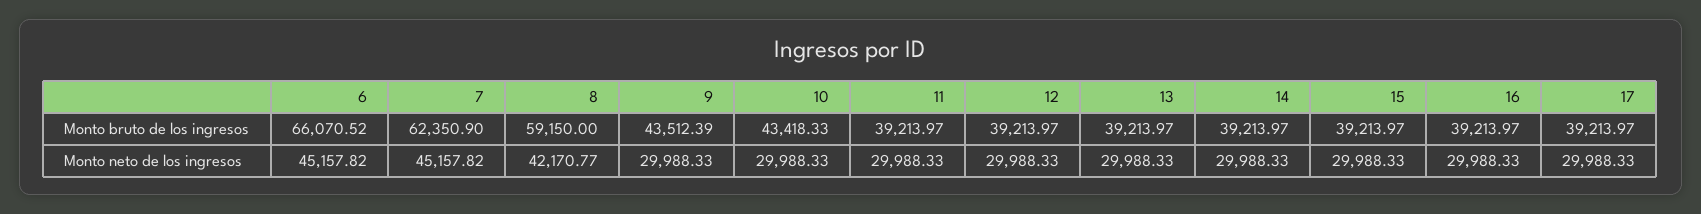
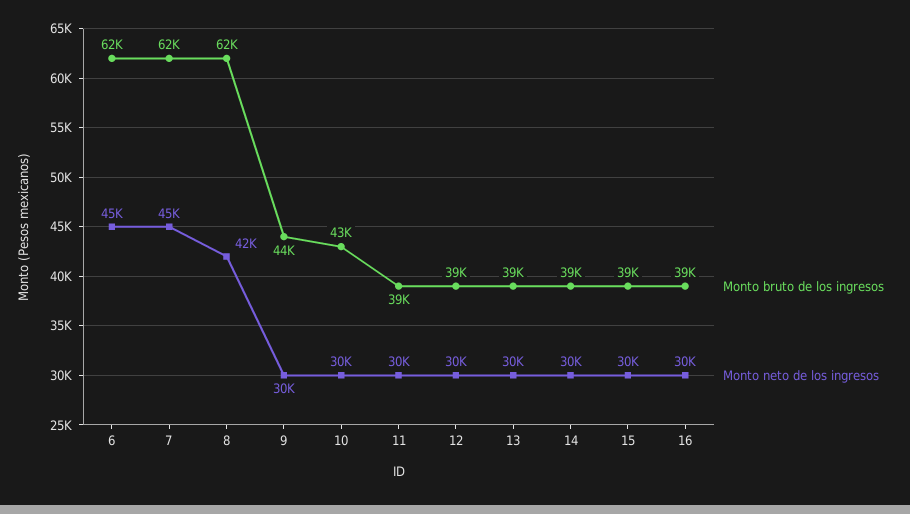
Monto bruto de los ingresos, 6: 66070.52 -> 62000
Monto bruto de los ingresos, 8: 59150 -> 62000
Monto bruto de los ingresos, 17: 39213.97 -> none
Monto neto de los ingresos, 17: 29988.33 -> none

